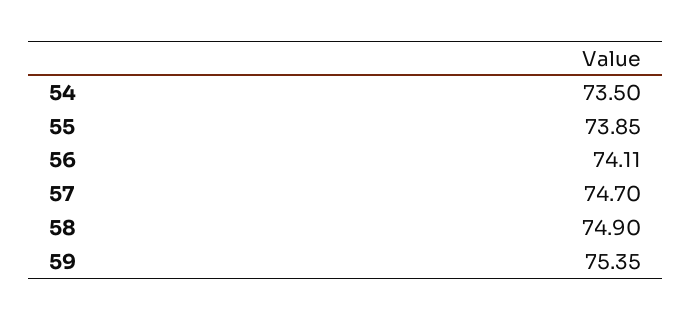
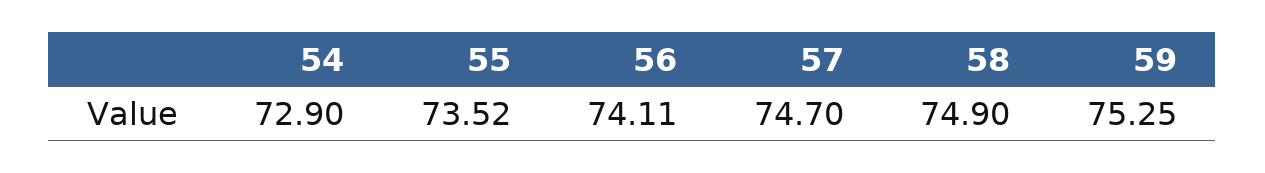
54: 73.5 -> 72.9
55: 73.85 -> 73.52
59: 75.35 -> 75.25

